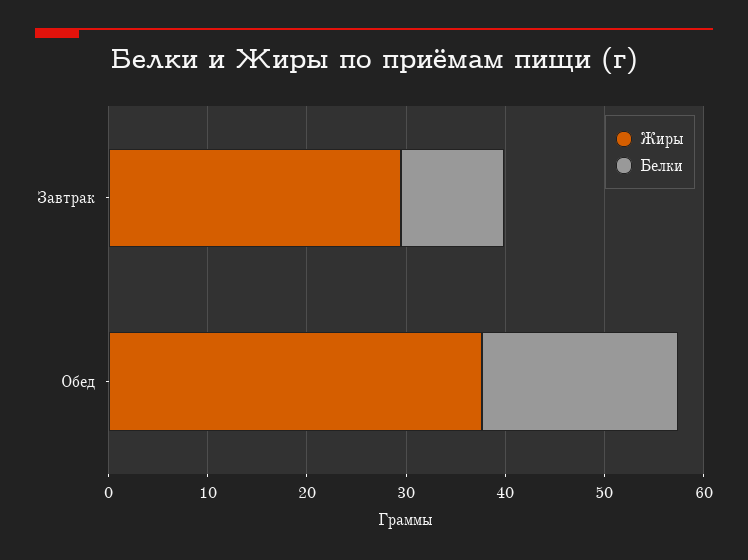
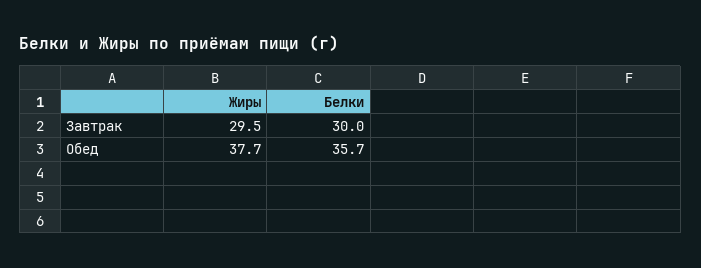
Белки, Завтрак: 10 -> 30
Белки, Обед: 20 -> 35.7

